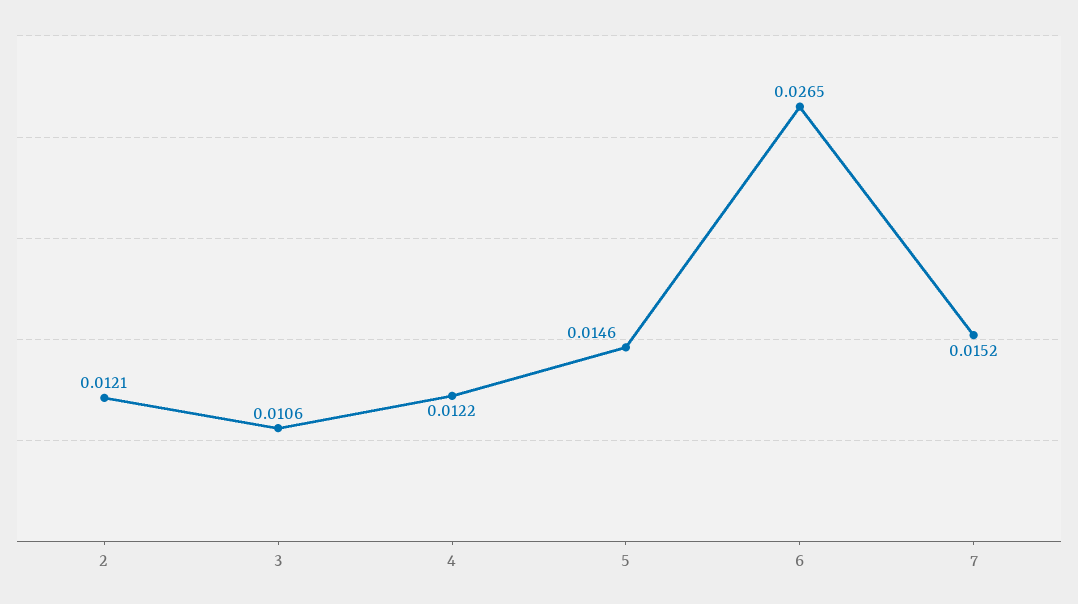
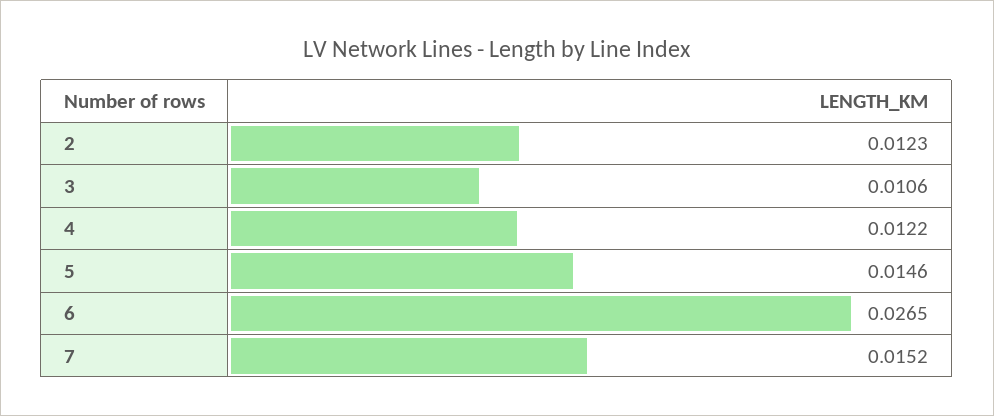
2: 0.0121 -> 0.0123

